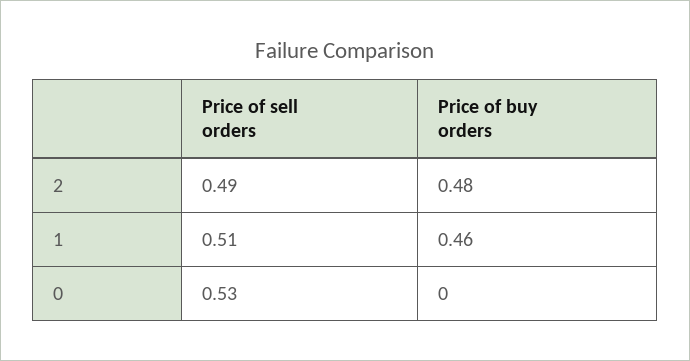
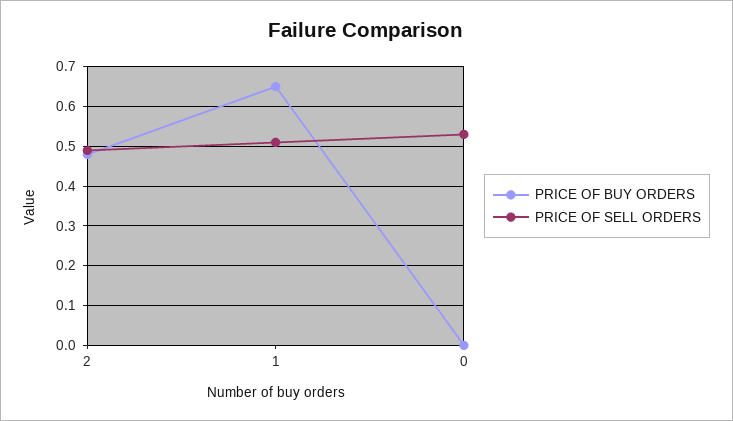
Price of buy orders, 1: 0.46 -> 0.65

